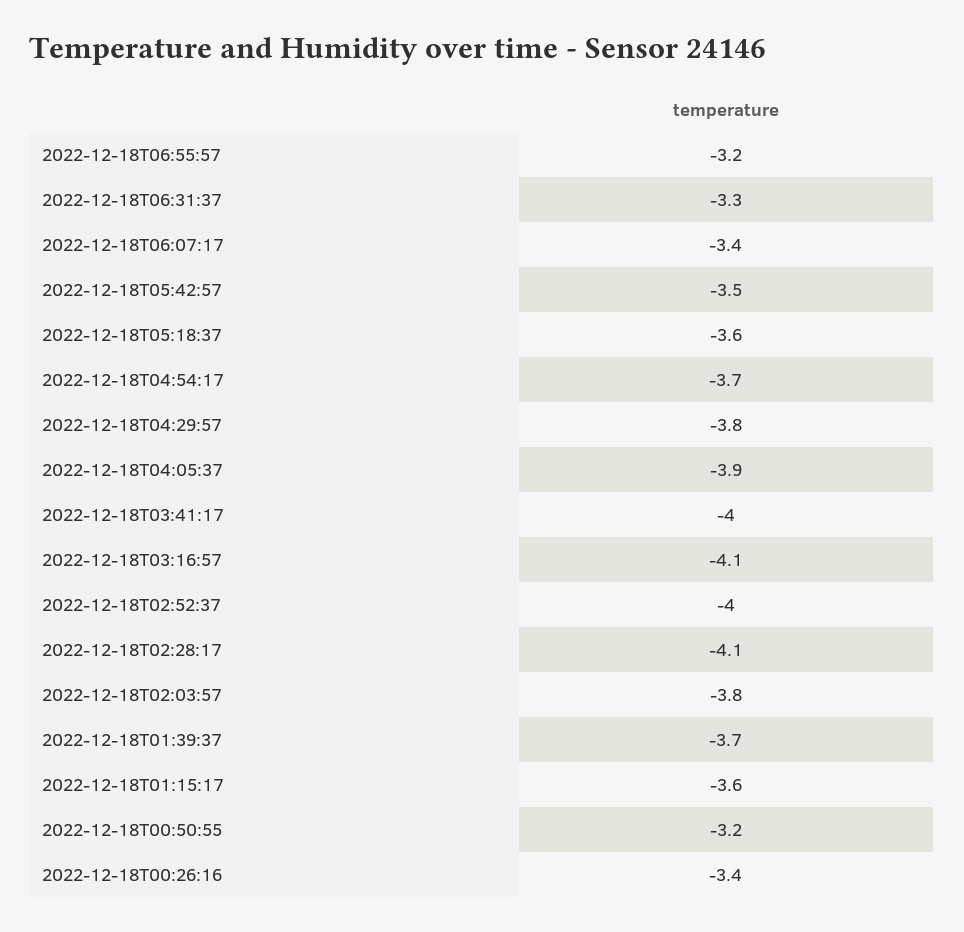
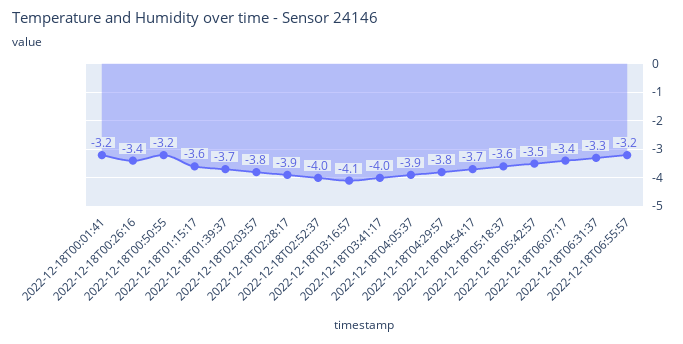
2022-12-18T02:28:17: -4.1 -> -3.9
2022-12-18T00:01:41: none -> -3.2

